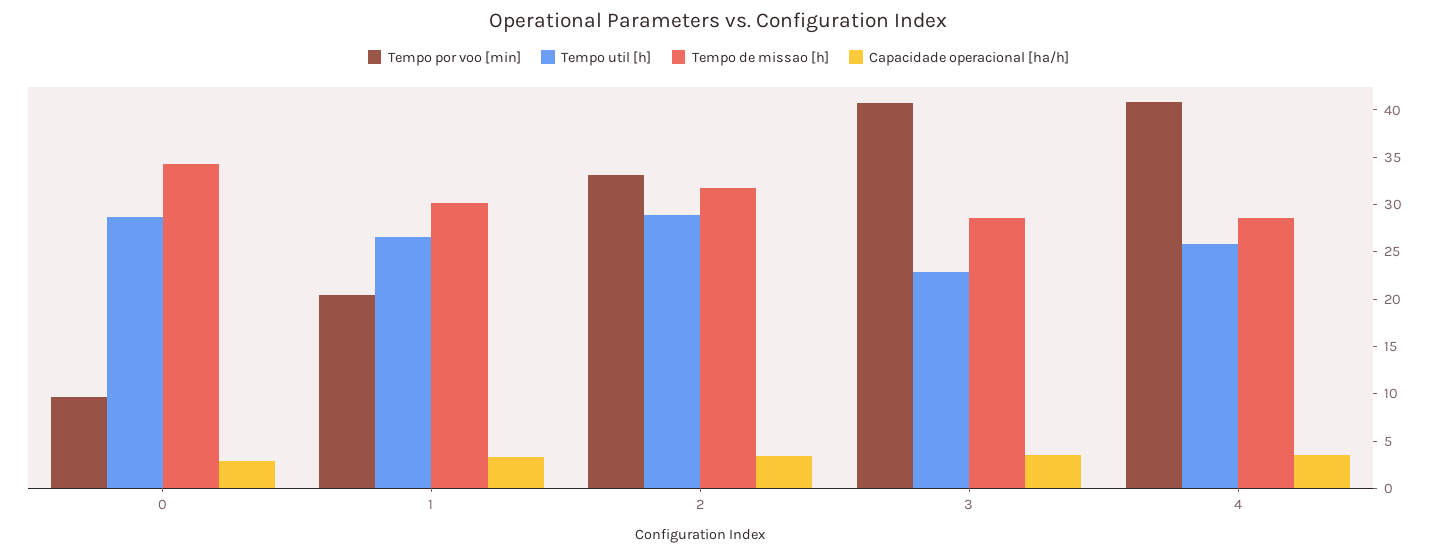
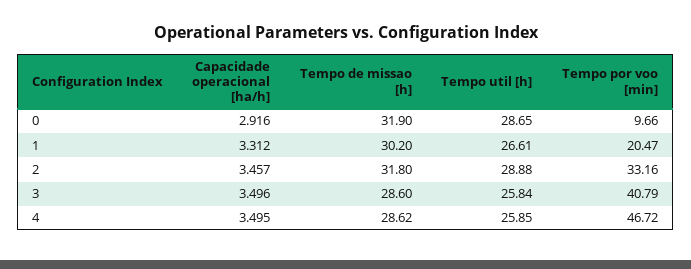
Tempo de missao [h], 0: 34 -> 31.9
Tempo util [h], 3: 23 -> 25.84
Tempo por voo [min], 4: 41 -> 46.72

